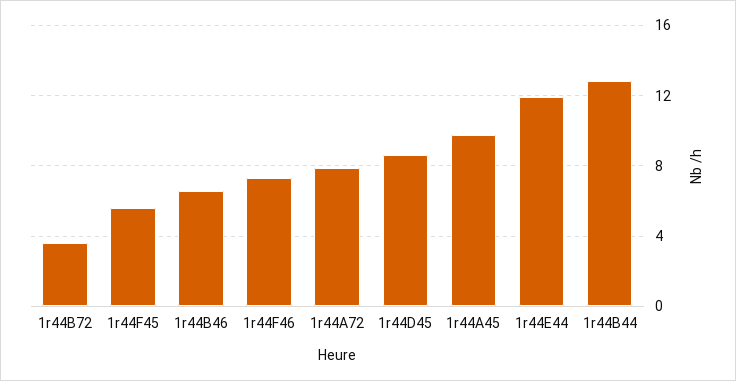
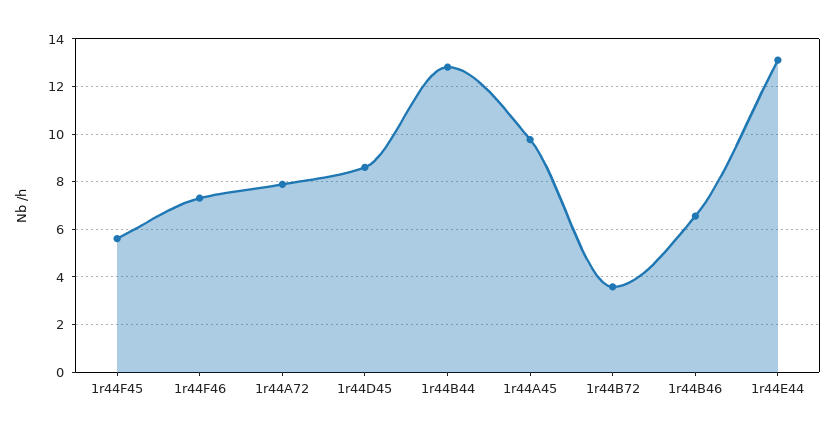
1r44E44: 12 -> 13

